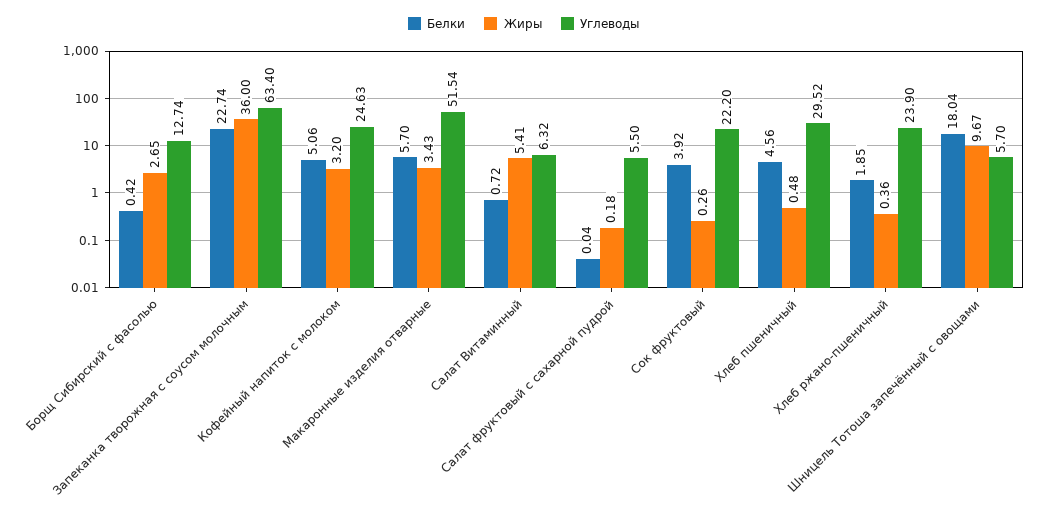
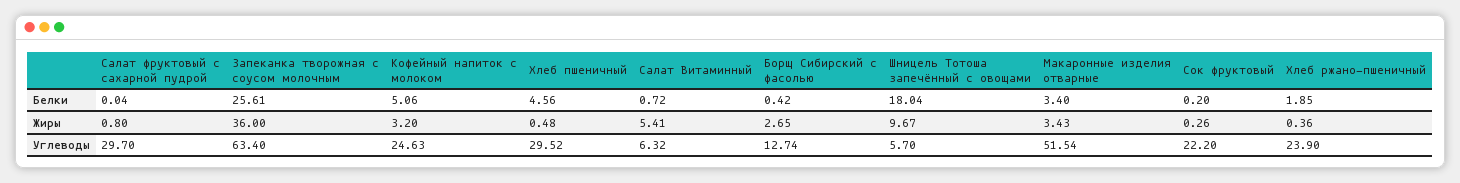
Белки, Запеканка творожная с соусом молочным: 22.74 -> 25.61
Белки, Макаронные изделия отварные: 5.7 -> 3.4
Жиры, Салат фруктовый с сахарной пудрой: 0.18 -> 0.8
Углеводы, Салат фруктовый с сахарной пудрой: 5.5 -> 29.7
Белки, Сок фруктовый: 3.92 -> 0.2

